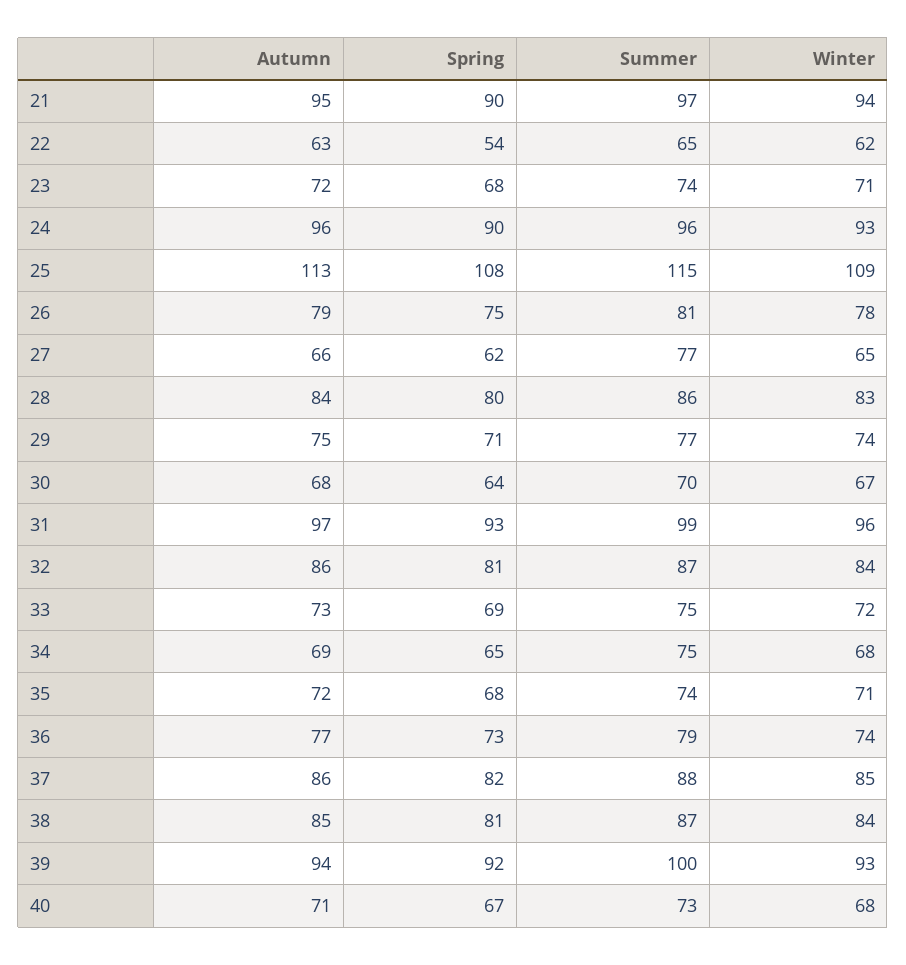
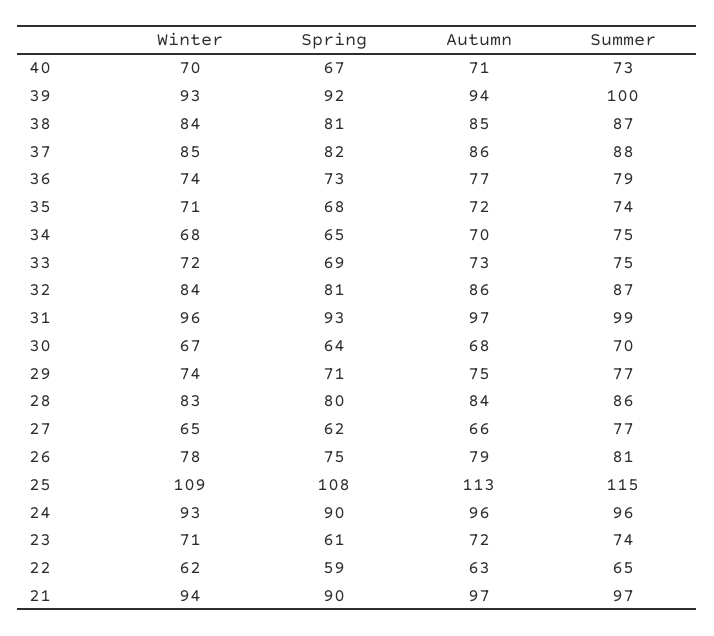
Autumn, 21: 95 -> 97
Spring, 22: 54 -> 59
Spring, 23: 68 -> 61
Autumn, 34: 69 -> 70
Winter, 40: 68 -> 70

